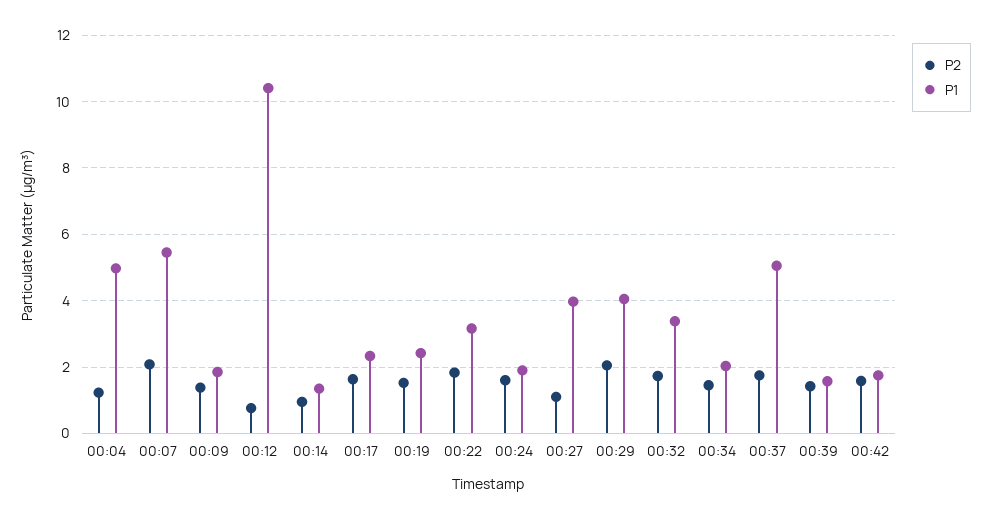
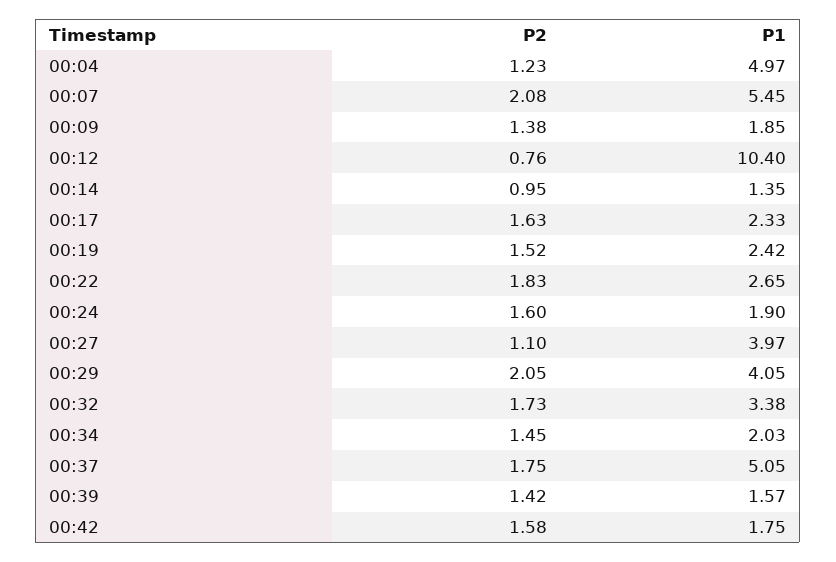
P1, 00:22: 3.2 -> 2.65

